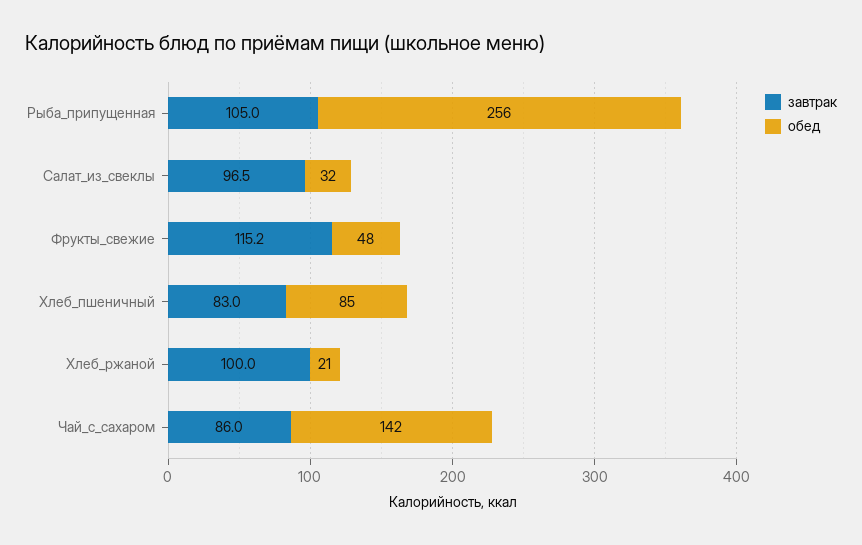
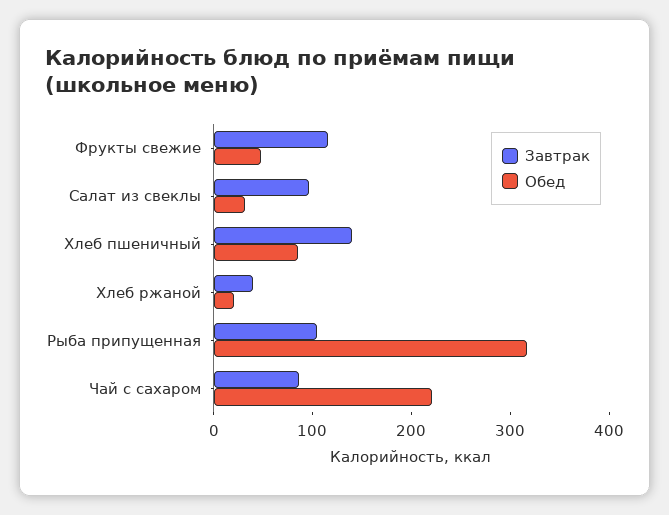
обед, Рыба_припущенная: 256 -> 320
завтрак, Хлеб_пшеничный: 83 -> 140
завтрак, Хлеб_ржаной: 100 -> 40
обед, Чай_с_сахаром: 142 -> 220

